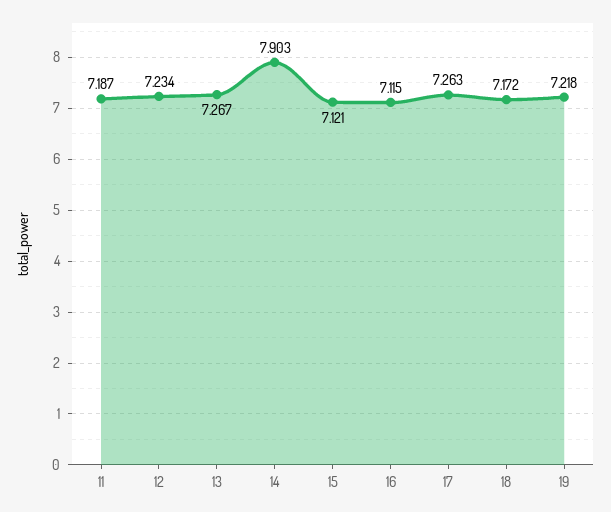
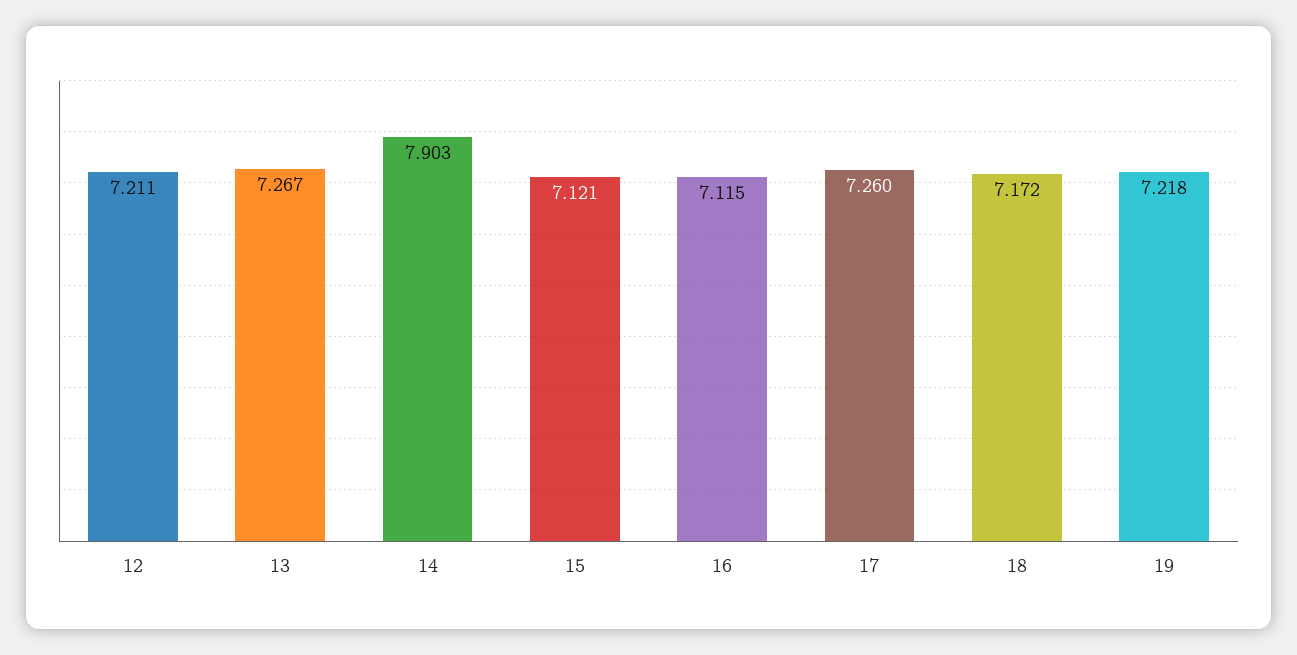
11: 7.187 -> none
12: 7.234 -> 7.211
17: 7.263 -> 7.26

